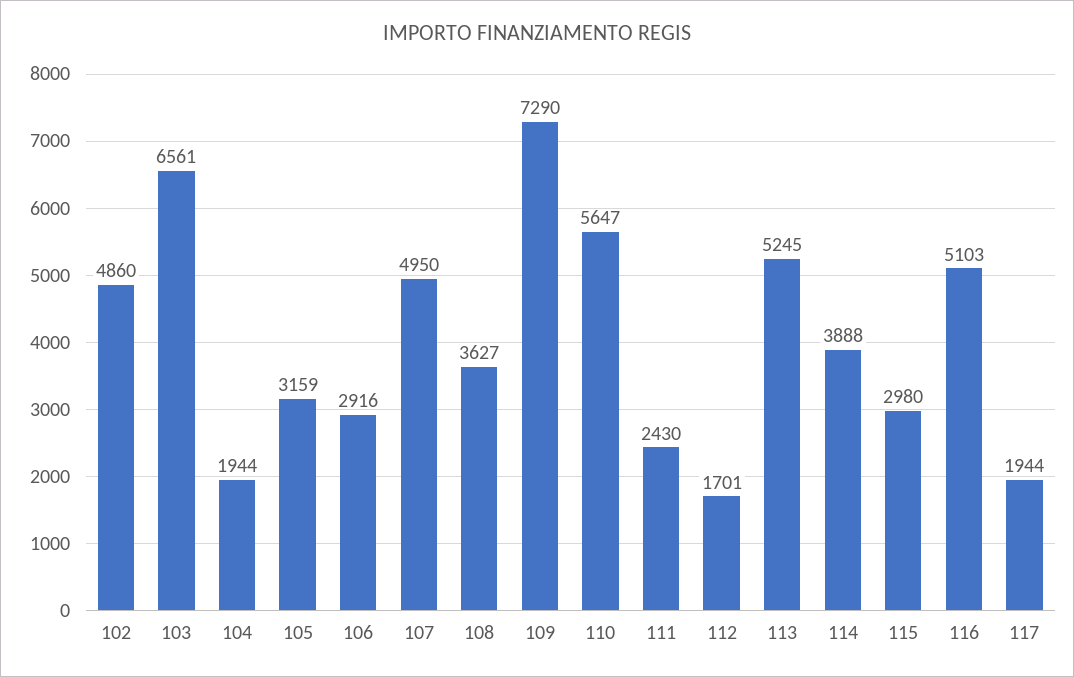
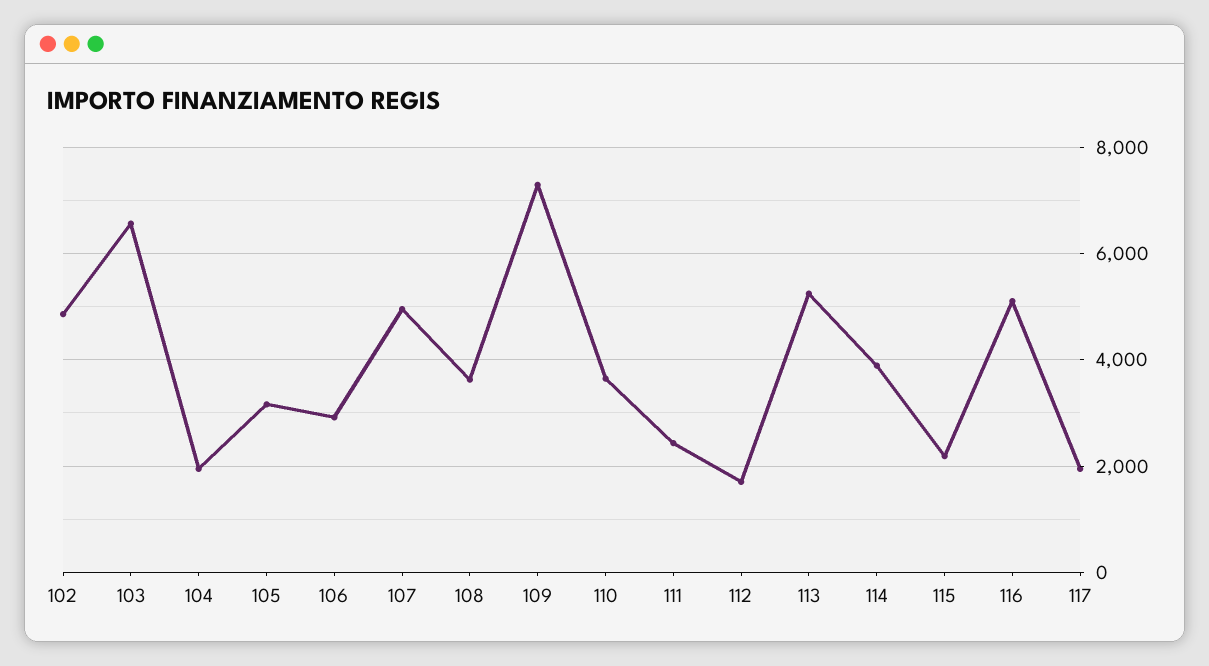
110: 5647 -> 3600
115: 2980 -> 2200

